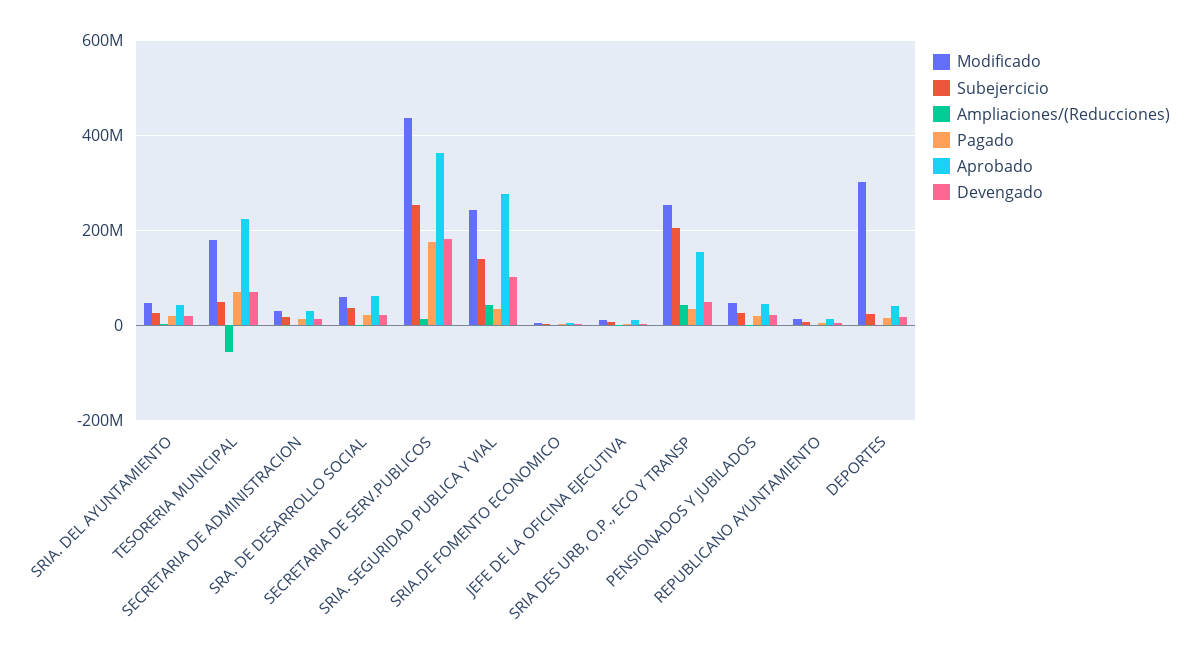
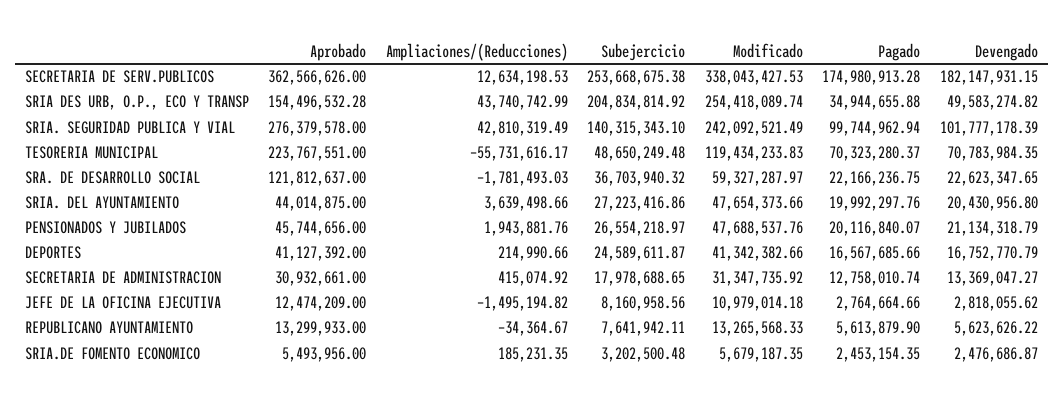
Modificado, TESORERIA MUNICIPAL: 180000000 -> 119434233.83
Aprobado, SRA. DE DESARROLLO SOCIAL: 60000000 -> 121812637
Modificado, SECRETARIA DE SERV.PUBLICOS: 440000000 -> 338043427.53
Pagado, SRIA. SEGURIDAD PUBLICA Y VIAL: 40000000 -> 99744962.94
Modificado, DEPORTES: 300000000 -> 41342382.66

